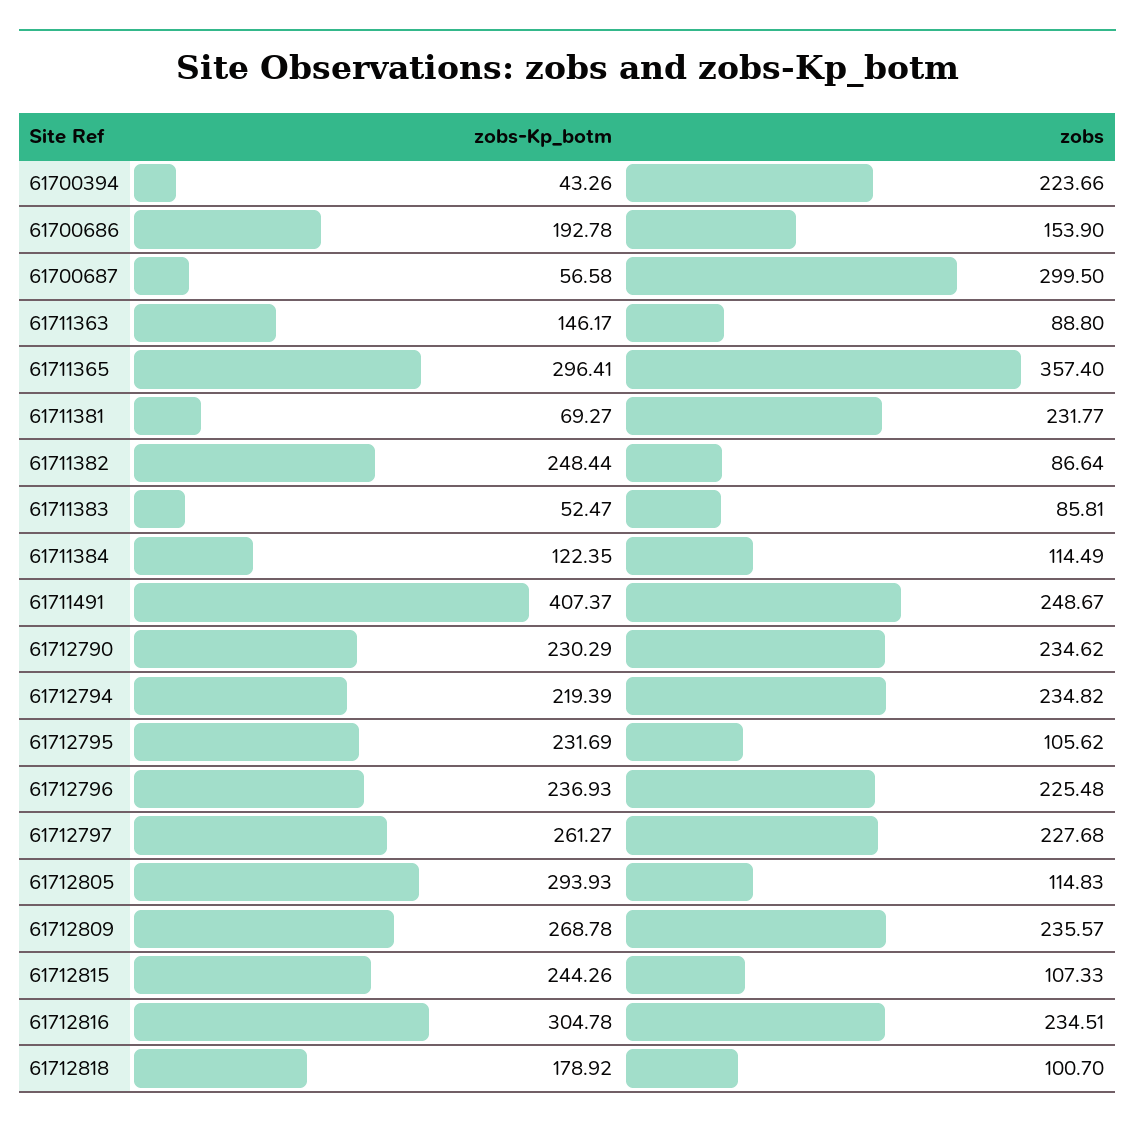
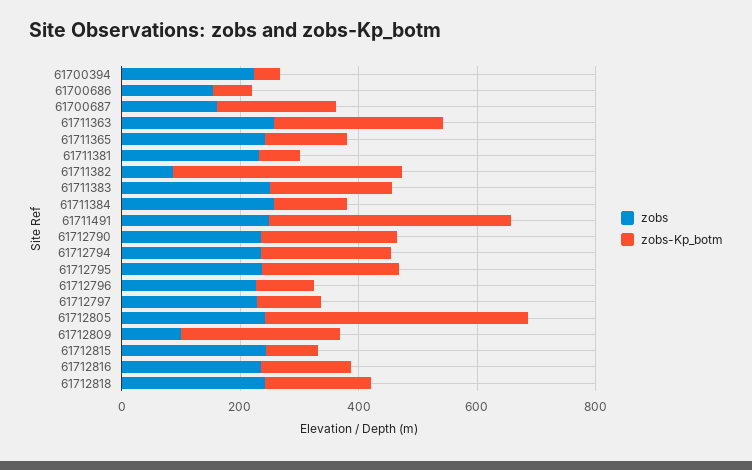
zobs-Kp_botm, 61700686: 192.78 -> 50
zobs-Kp_botm, 61700687: 56.58 -> 200
zobs, 61700687: 299.5 -> 150
zobs-Kp_botm, 61711363: 146.17 -> 300
zobs, 61711363: 88.8 -> 250
zobs-Kp_botm, 61711365: 296.41 -> 150
zobs, 61711365: 357.4 -> 250
zobs-Kp_botm, 61711382: 248.44 -> 400
zobs-Kp_botm, 61711383: 52.47 -> 200
zobs, 61711383: 85.81 -> 250
zobs, 61711384: 114.49 -> 250
zobs, 61712795: 105.62 -> 250
zobs-Kp_botm, 61712796: 236.93 -> 100
zobs-Kp_botm, 61712797: 261.27 -> 100
zobs-Kp_botm, 61712805: 293.93 -> 450
zobs, 61712805: 114.83 -> 250
zobs, 61712809: 235.57 -> 100
zobs-Kp_botm, 61712815: 244.26 -> 100
zobs, 61712815: 107.33 -> 250
zobs-Kp_botm, 61712816: 304.78 -> 150
zobs, 61712818: 100.7 -> 250

